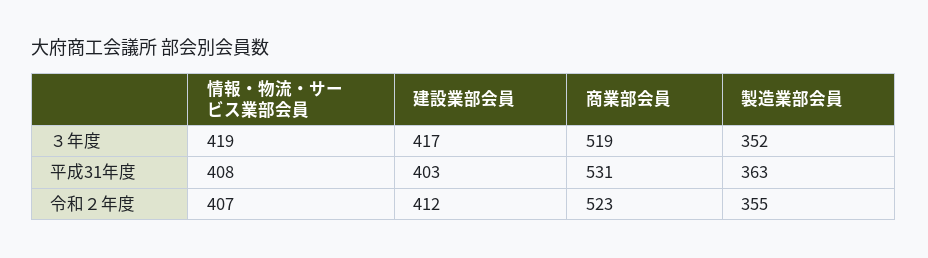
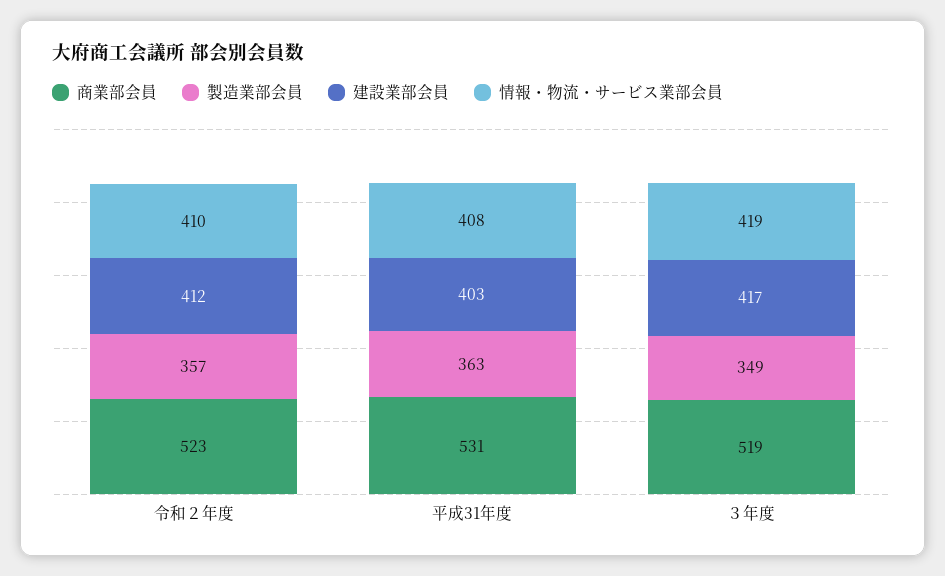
製造業部会員, ３年度: 352 -> 349
情報・物流・サービス業部会員, 令和２年度: 407 -> 410
製造業部会員, 令和２年度: 355 -> 357

